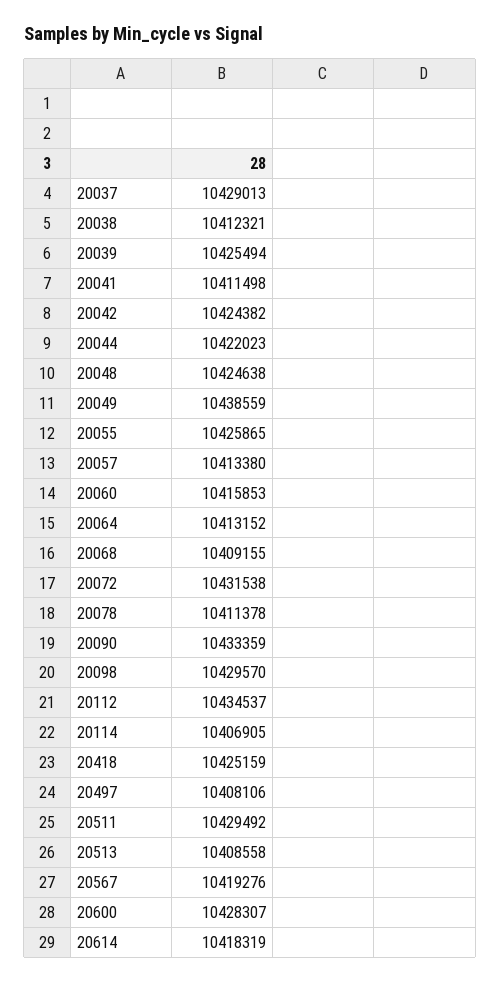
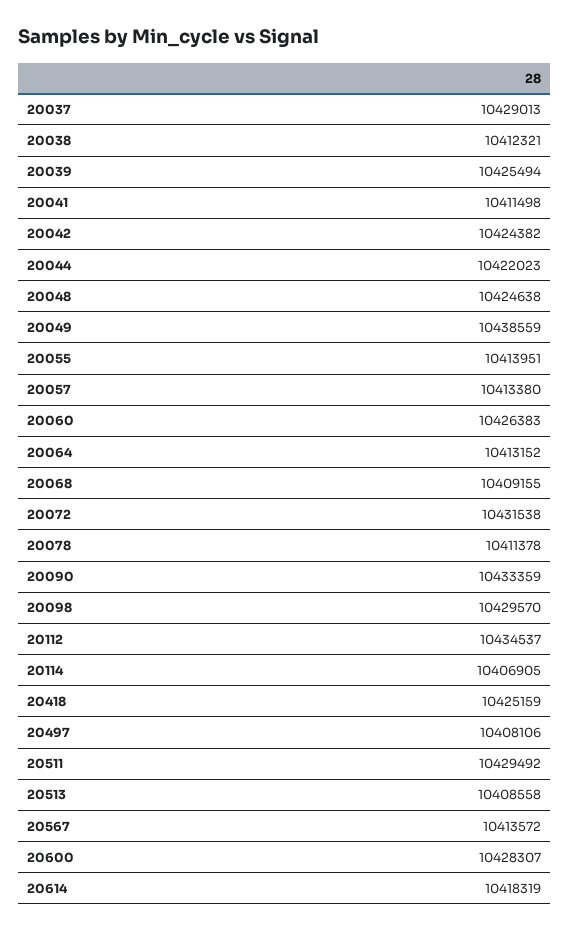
20055: 10425865 -> 10413951
20060: 10415853 -> 10426383
20567: 10419276 -> 10413572

